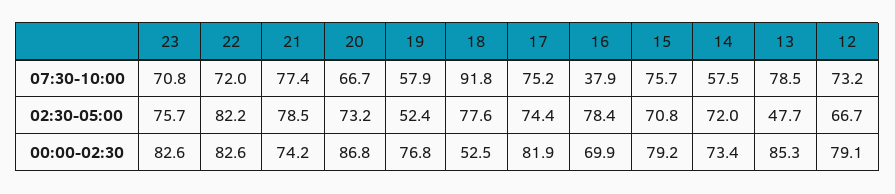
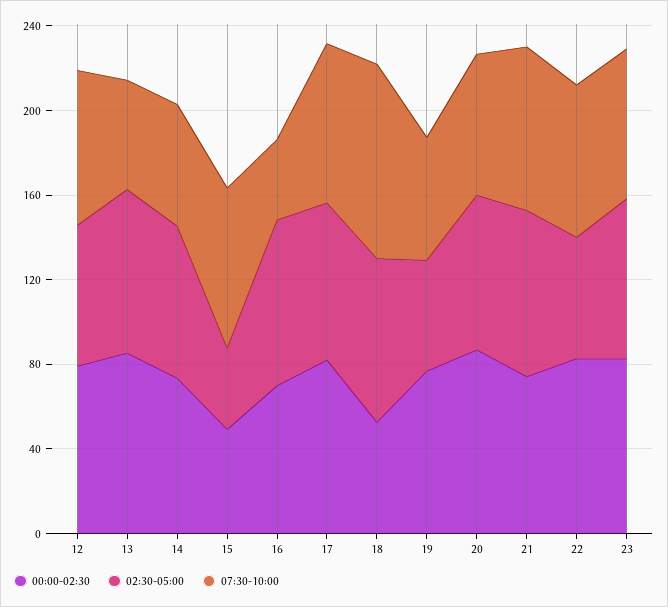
07:30-10:00, 13: 78.5 -> 50
02:30-05:00, 22: 82.2 -> 60
02:30-05:00, 15: 70.8 -> 40
02:30-05:00, 13: 47.7 -> 80
00:00-02:30, 15: 79.2 -> 50

